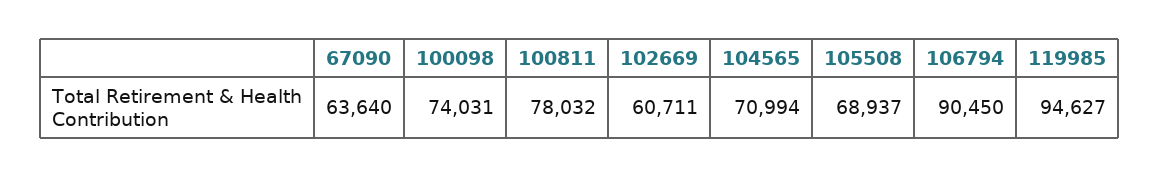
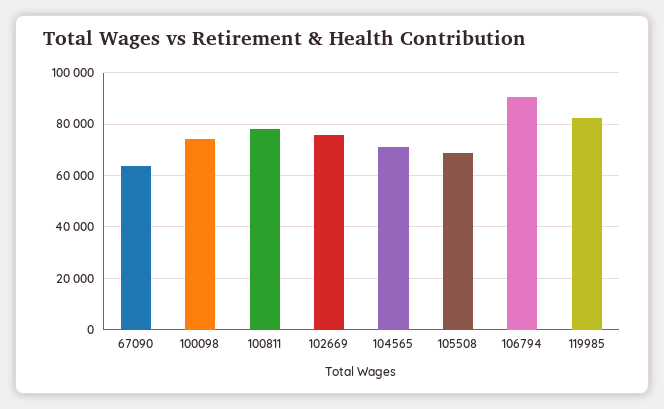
102669: 60711 -> 75000
119985: 94627 -> 82500

